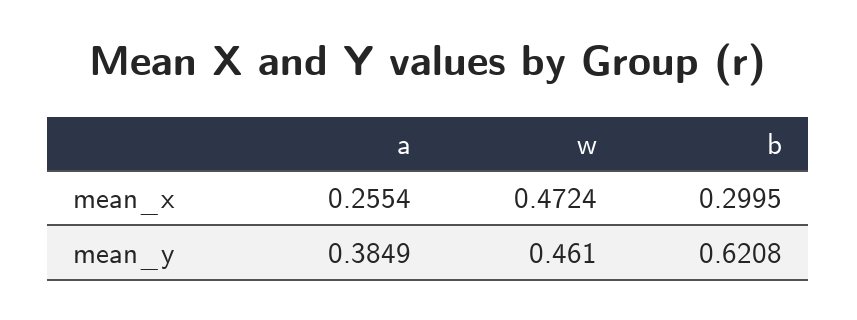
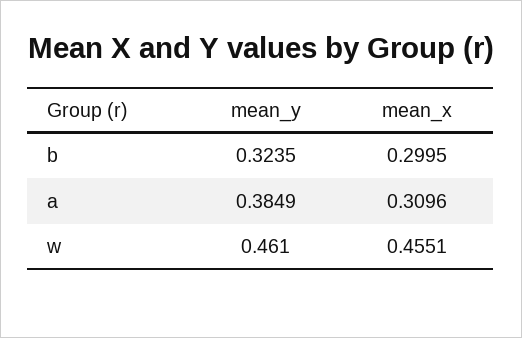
a, mean_x: 0.2554 -> 0.3096
w, mean_x: 0.4724 -> 0.4551
b, mean_y: 0.6208 -> 0.3235

